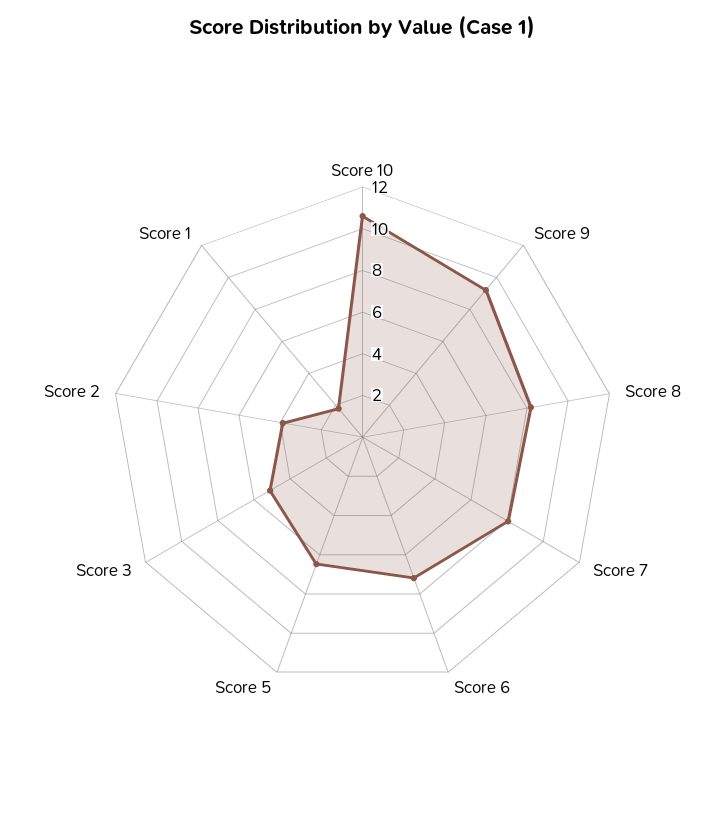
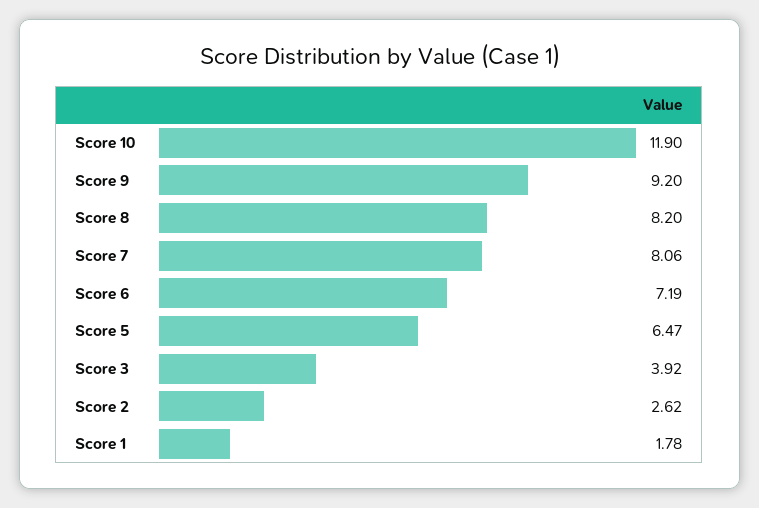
Score 10: 10.5 -> 11.9
Score 3: 5 -> 3.92
Score 2: 4 -> 2.62

